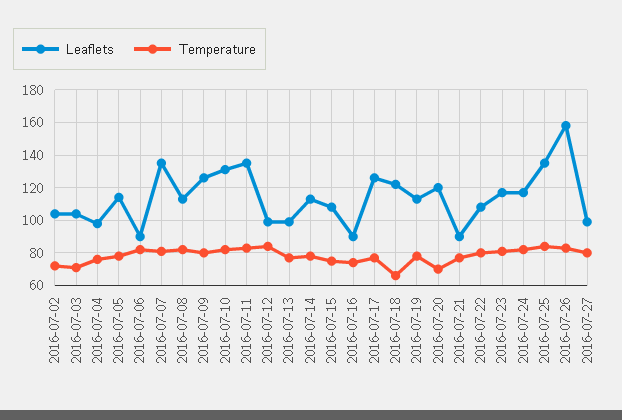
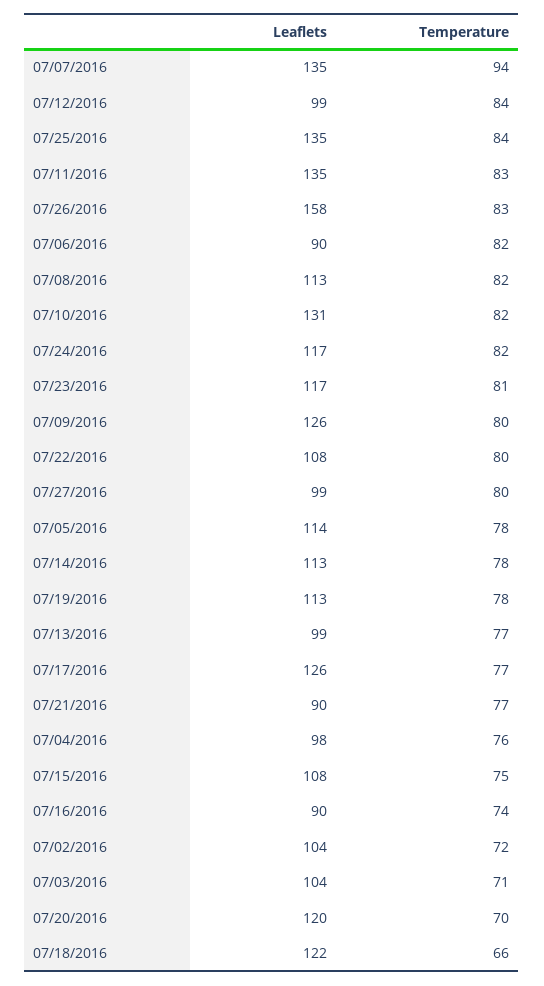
Temperature, 2016-07-07: 80 -> 94

